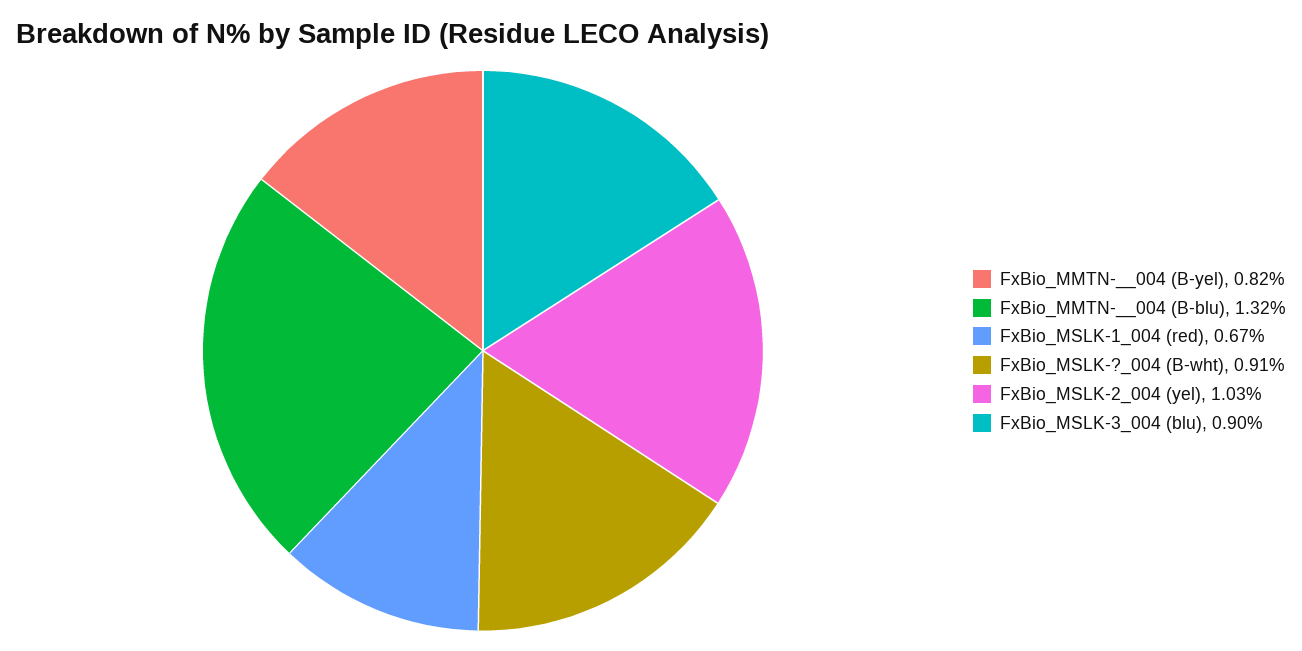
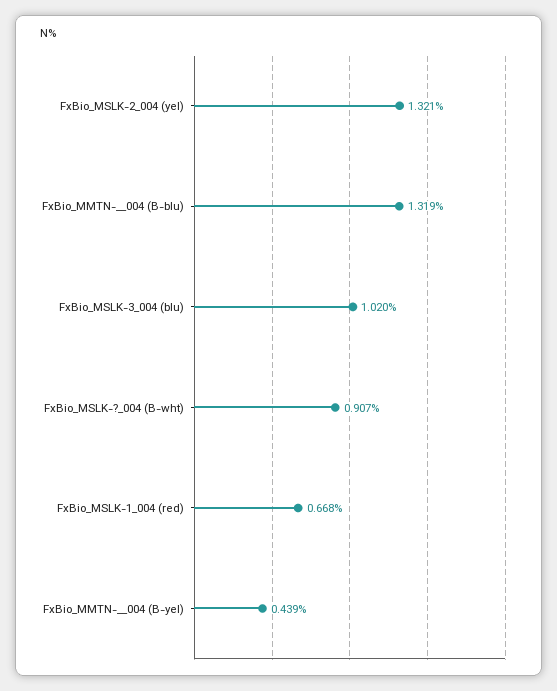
FxBio_MMTN-__004 (B-yel): 0.82 -> 0.439
FxBio_MSLK-2_004 (yel): 1.03 -> 1.321
FxBio_MSLK-3_004 (blu): 0.9 -> 1.02

